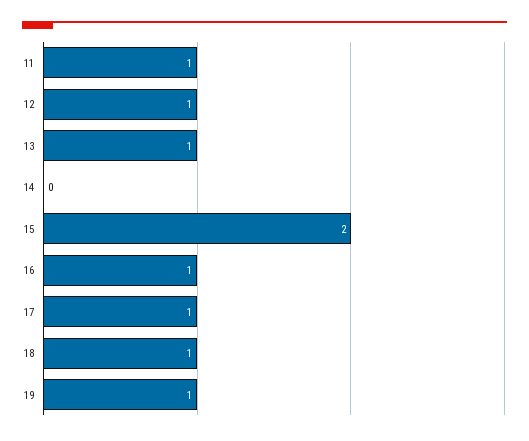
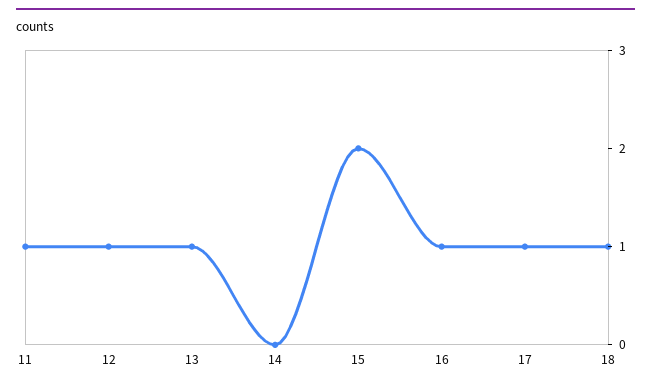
19: 1 -> none

